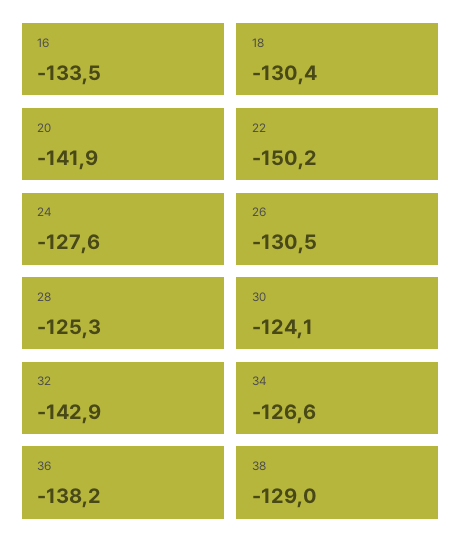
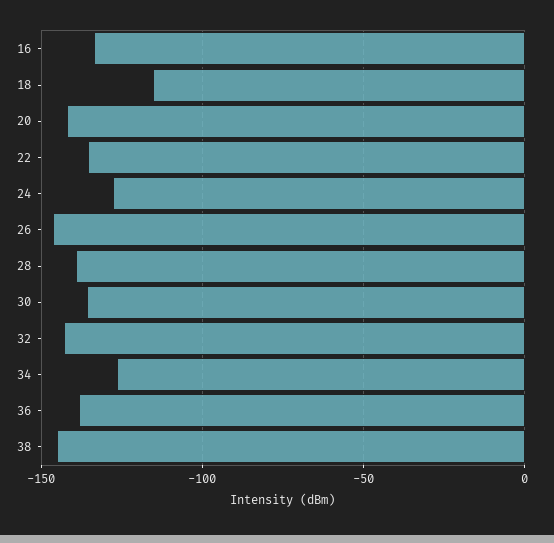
18: -130.4 -> -115
22: -150.2 -> -135
26: -130.5 -> -145
28: -125.3 -> -140
30: -124.1 -> -135
38: -129 -> -145

